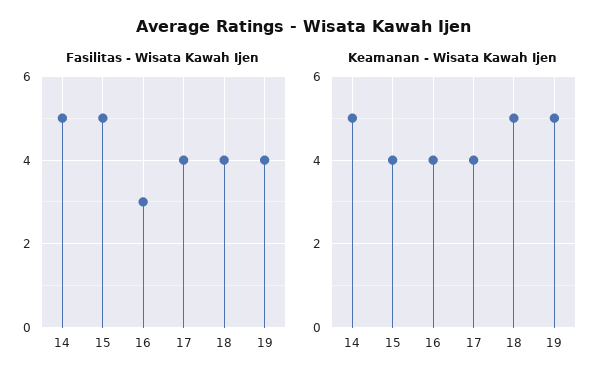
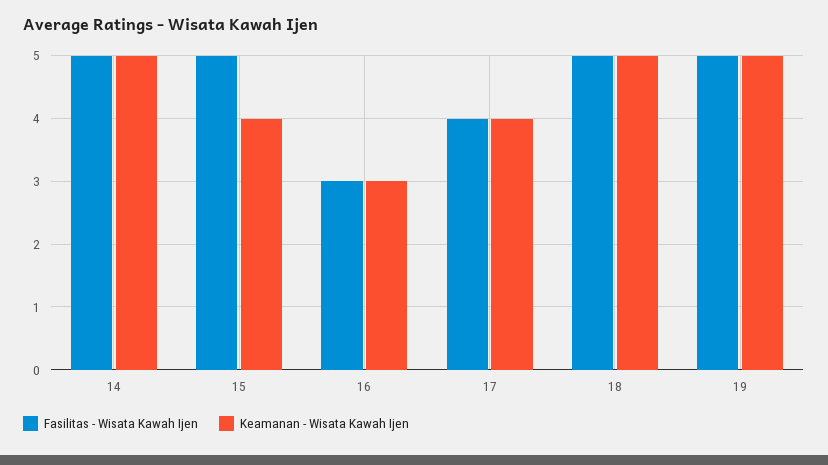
Fasilitas - Wisata Kawah Ijen, 18: 4 -> 5
Fasilitas - Wisata Kawah Ijen, 19: 4 -> 5
Keamanan - Wisata Kawah Ijen, 16: 4 -> 3

